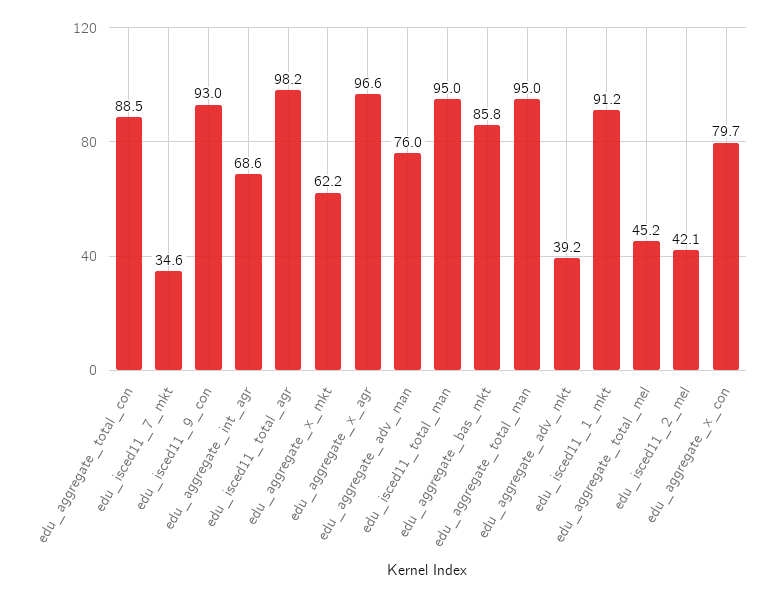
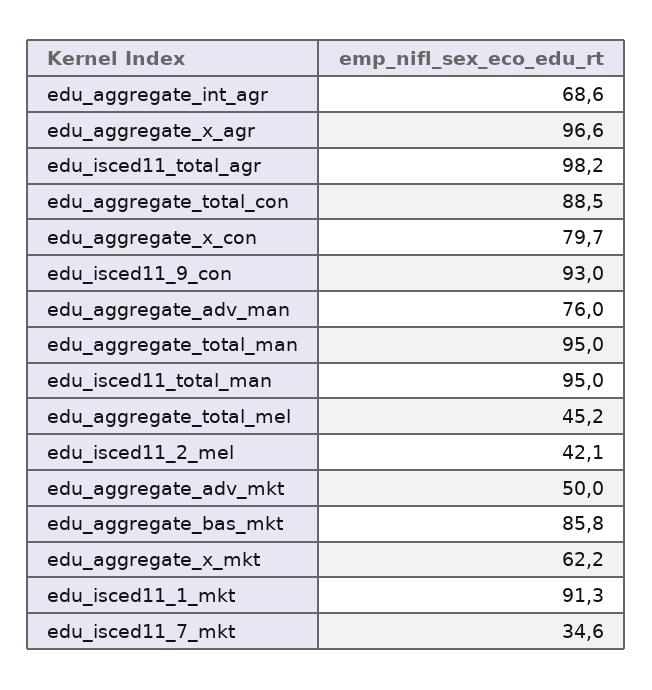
edu_aggregate_adv_mkt: 39.2 -> 50
edu_isced11_1_mkt: 91.2 -> 91.3

